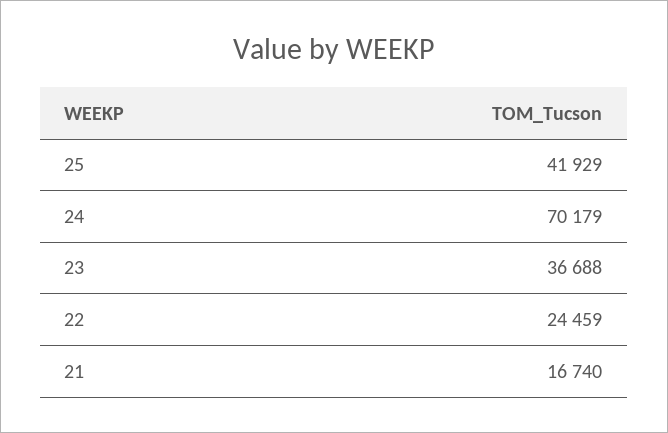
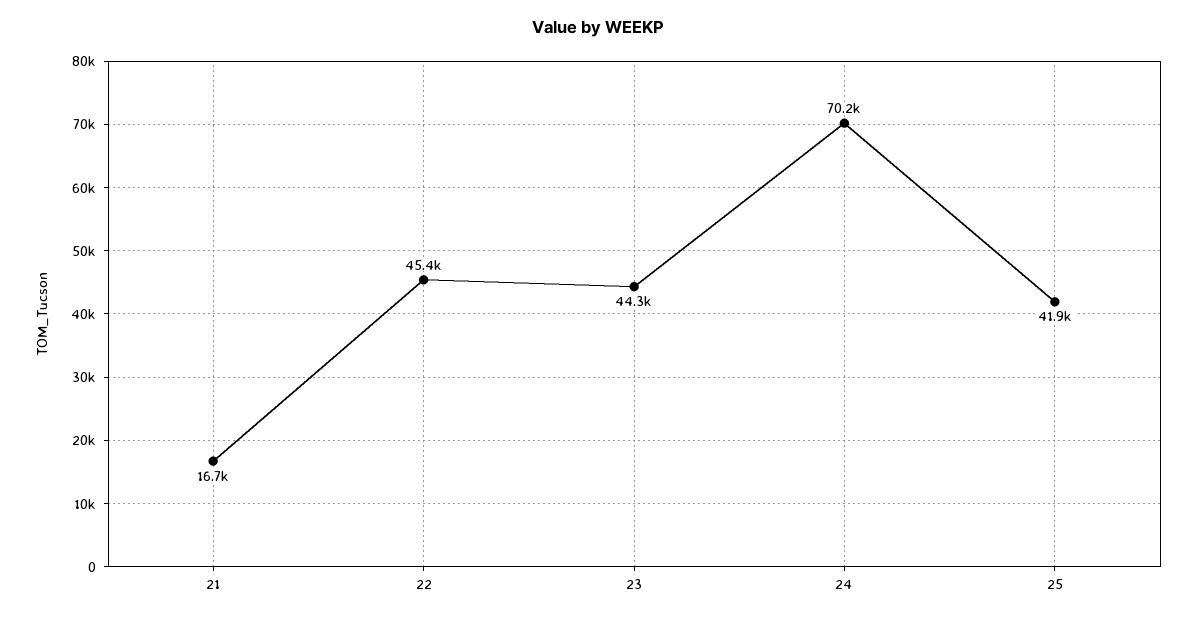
23: 36688 -> 44300
22: 24459 -> 45400

